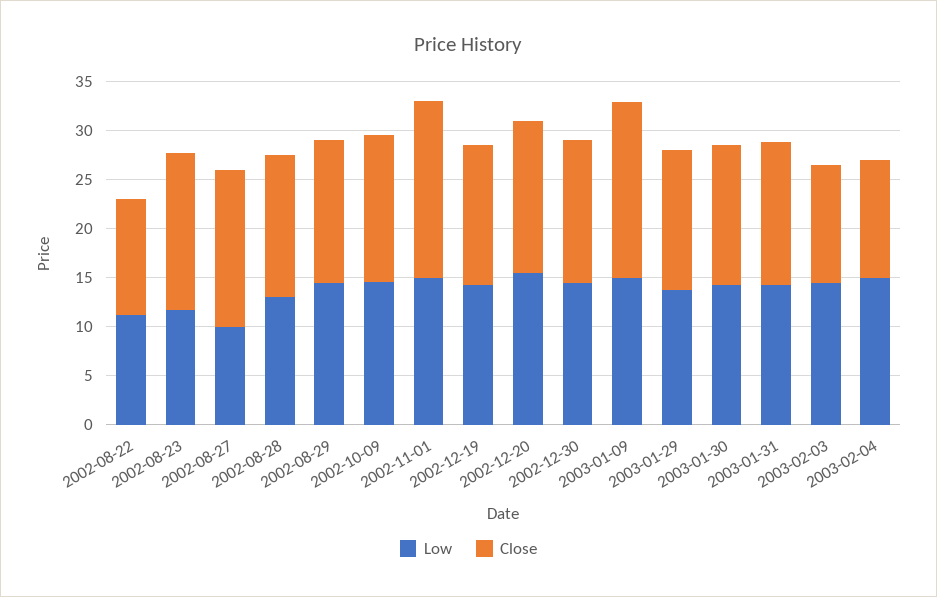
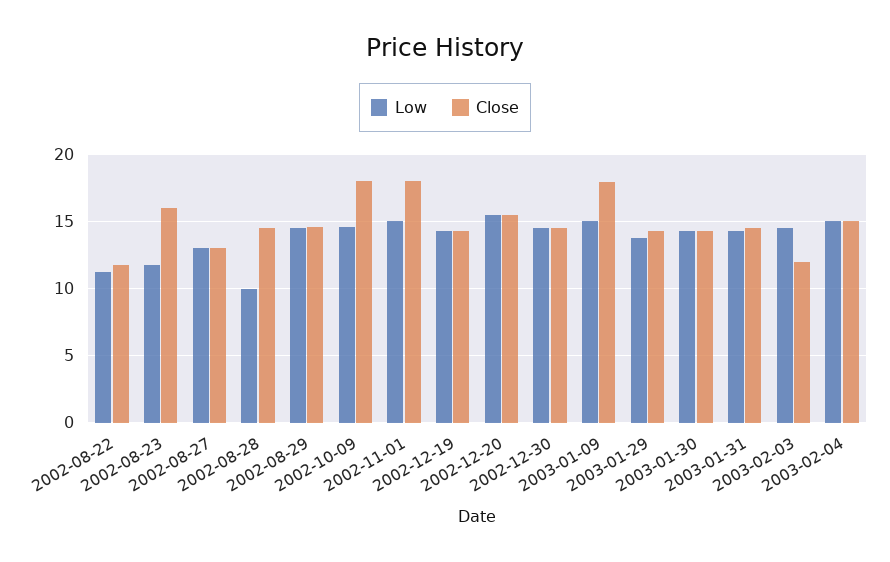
Low, 2002-08-27: 10 -> 13
Close, 2002-08-27: 16 -> 13
Low, 2002-08-28: 13 -> 10
Close, 2002-10-09: 15 -> 18
Close, 2003-02-04: 12 -> 15

